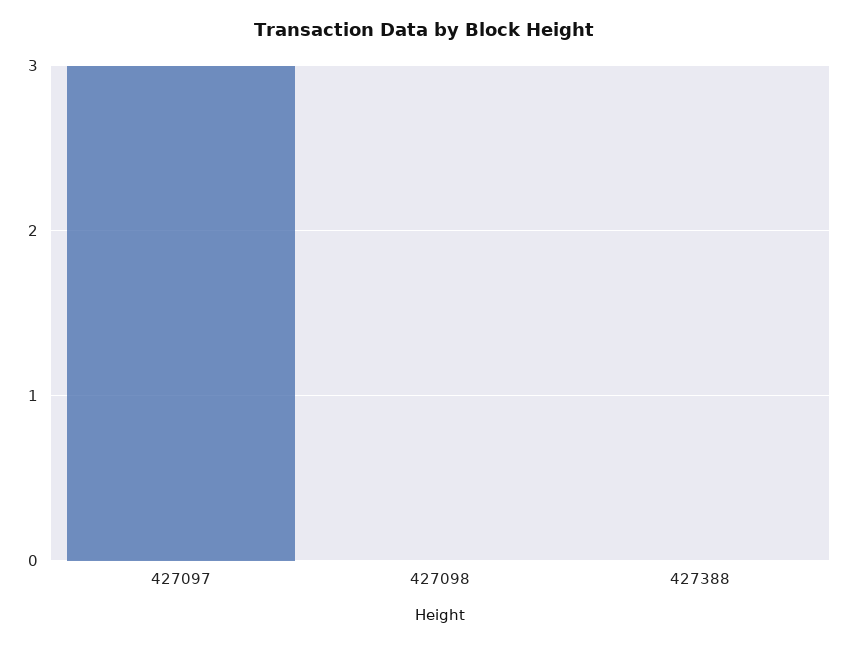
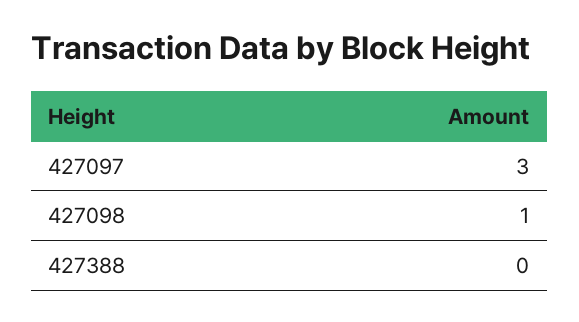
427098: 0 -> 1

